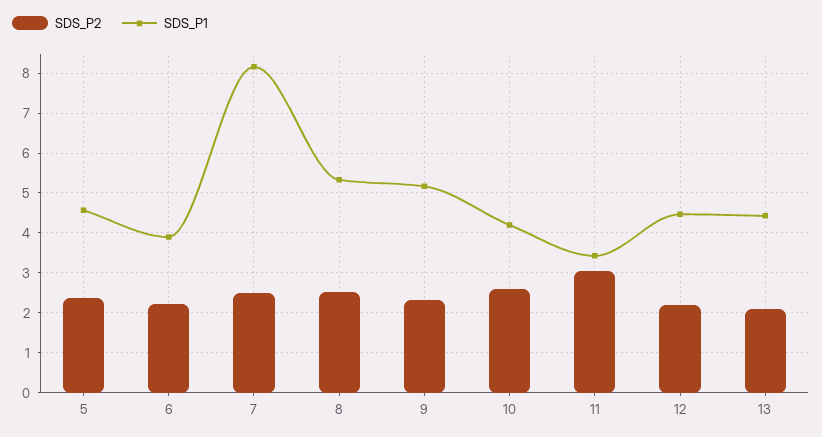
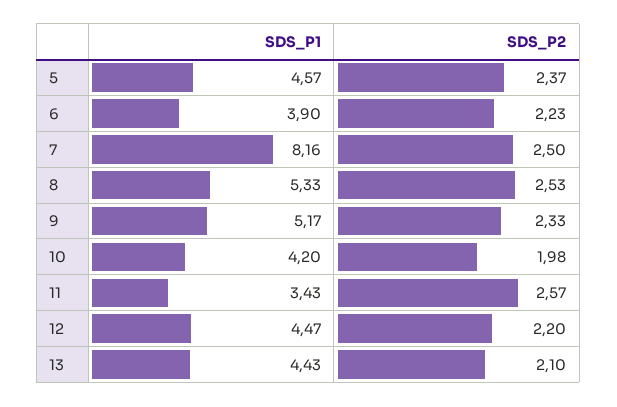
SDS_P2, 10: 2.6 -> 1.98
SDS_P2, 11: 3 -> 2.57

